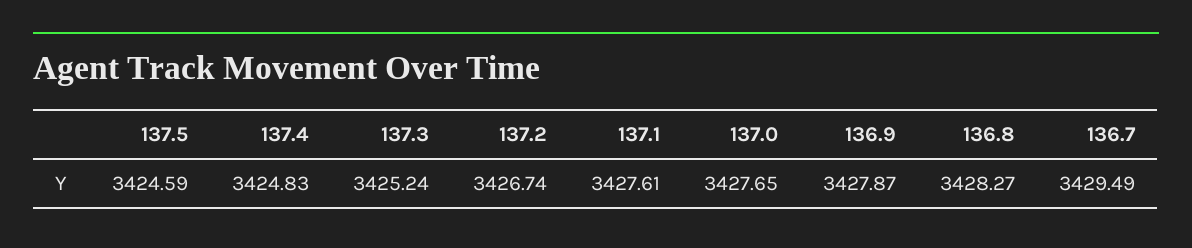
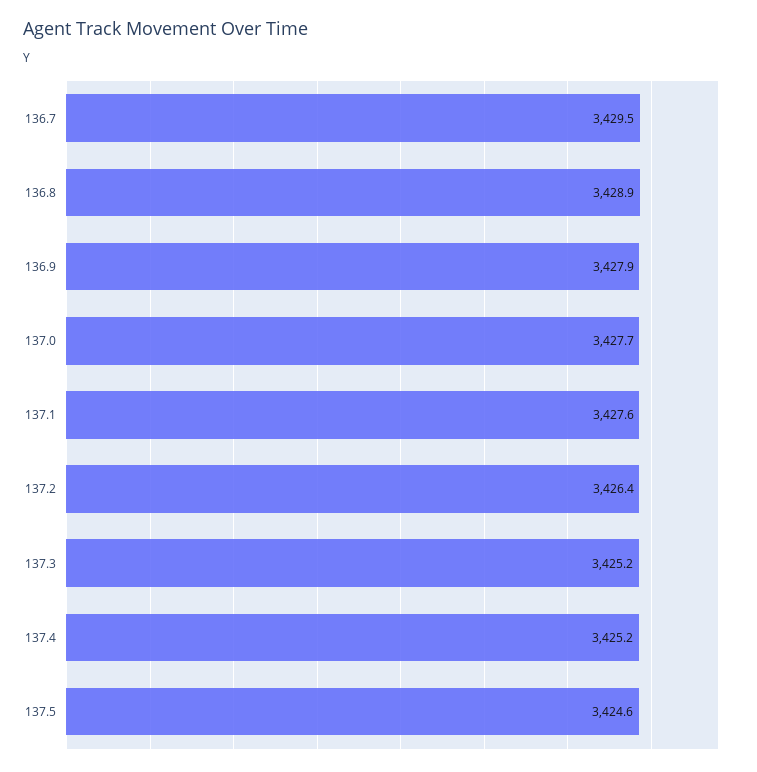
137.4: 3424.83 -> 3425.2
137.2: 3426.74 -> 3426.4
136.8: 3428.27 -> 3428.9

